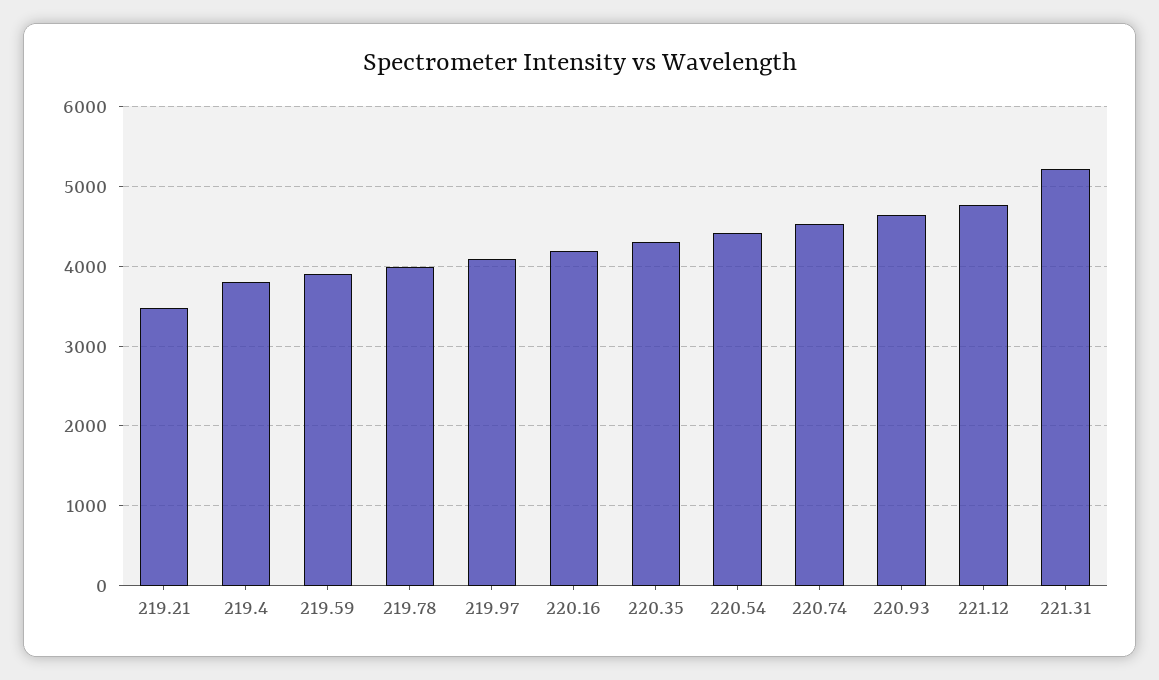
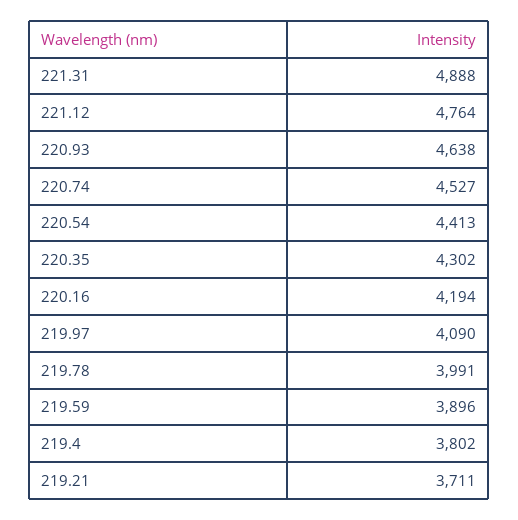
219.21: 3500 -> 3711
221.31: 5200 -> 4888

